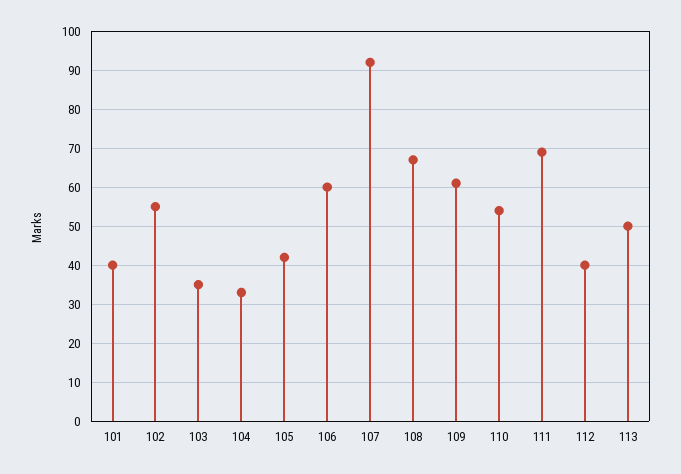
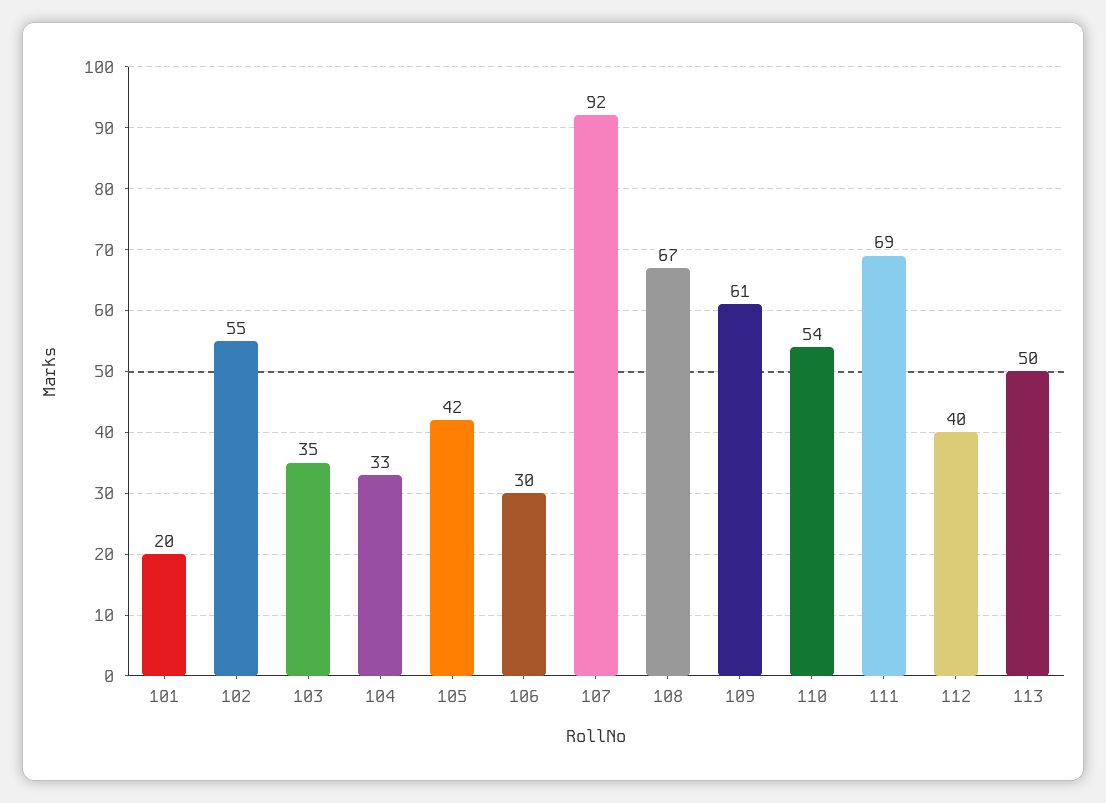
101: 40 -> 20
106: 60 -> 30

